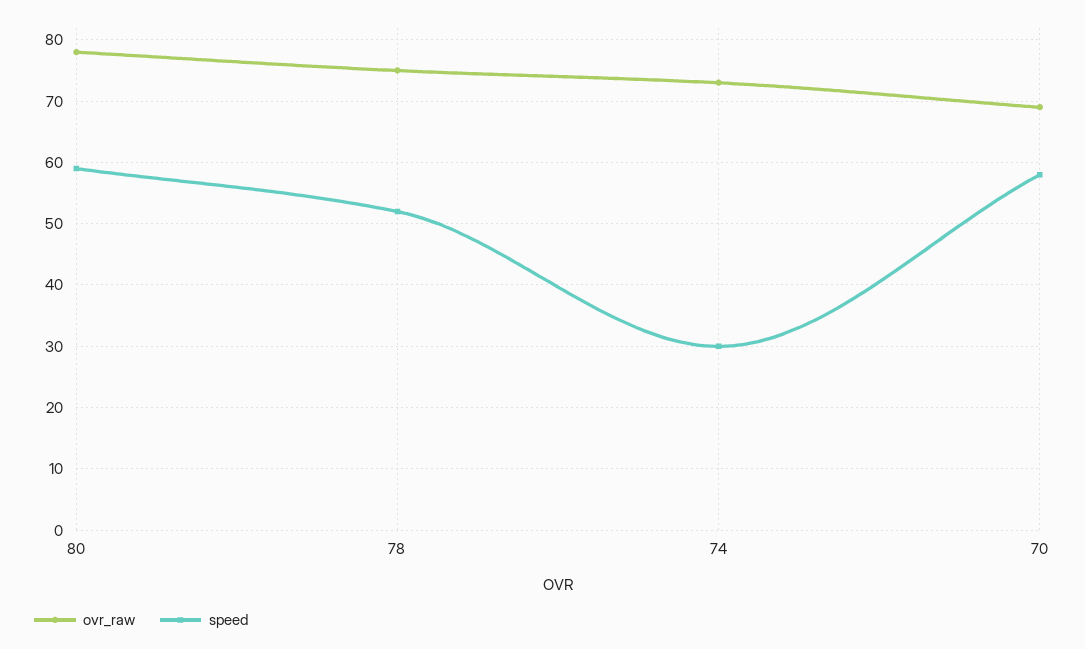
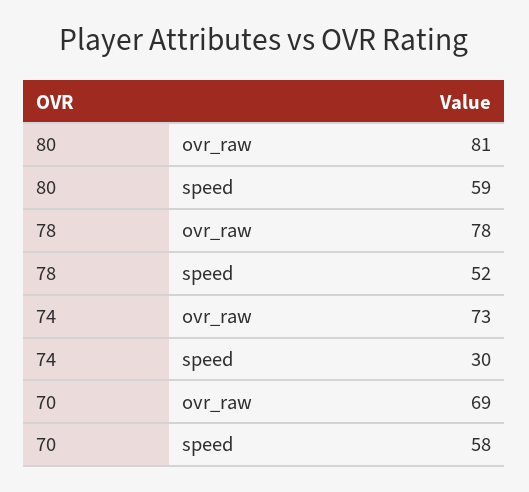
ovr_raw, 80: 78 -> 81
ovr_raw, 78: 75 -> 78

